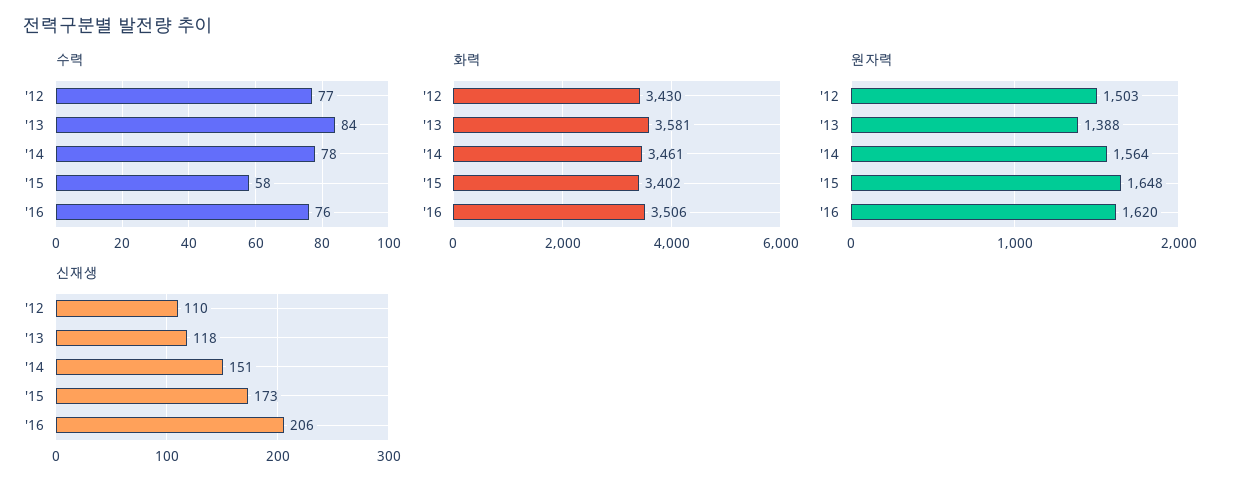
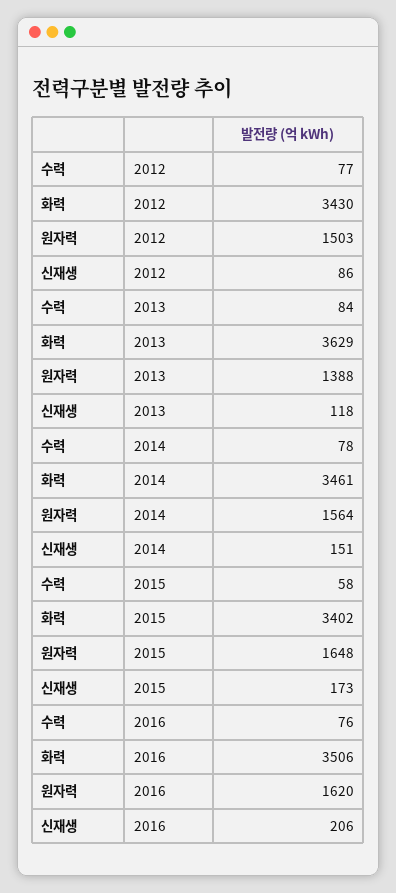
화력, '13: 3581 -> 3629
신재생, '12: 110 -> 86

